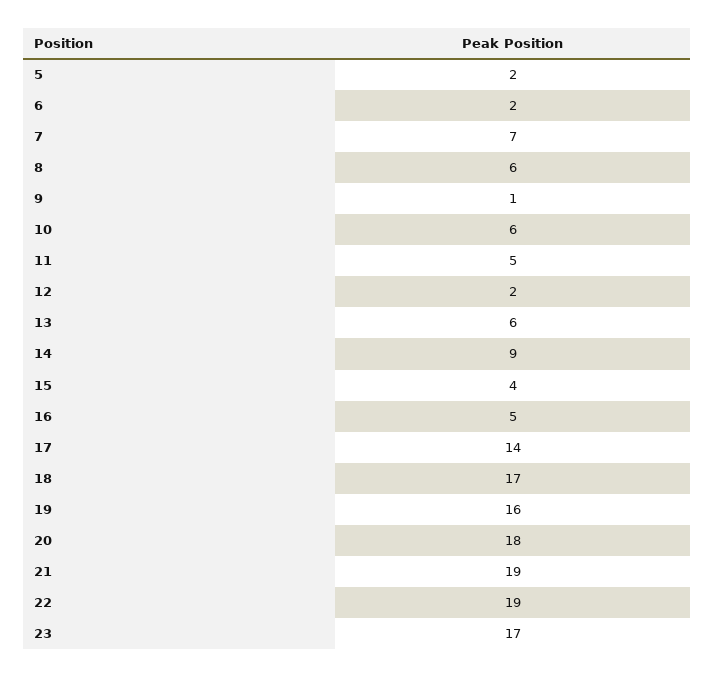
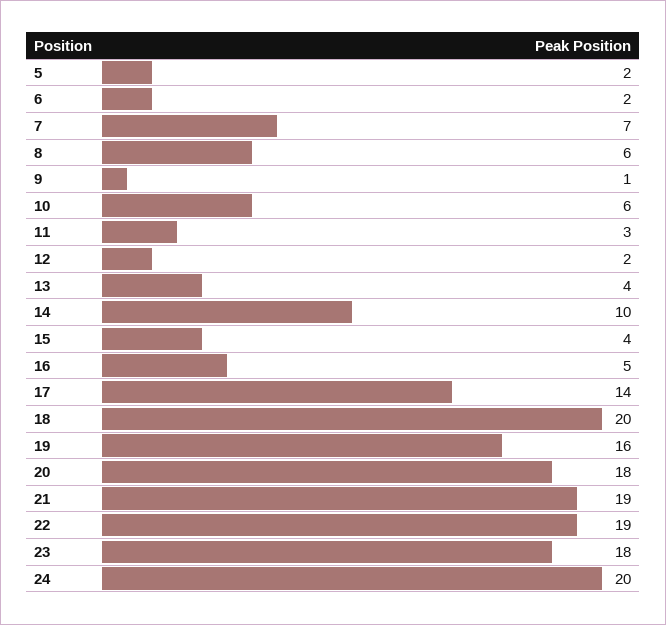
11: 5 -> 3
13: 6 -> 4
14: 9 -> 10
18: 17 -> 20
23: 17 -> 18
24: none -> 20

